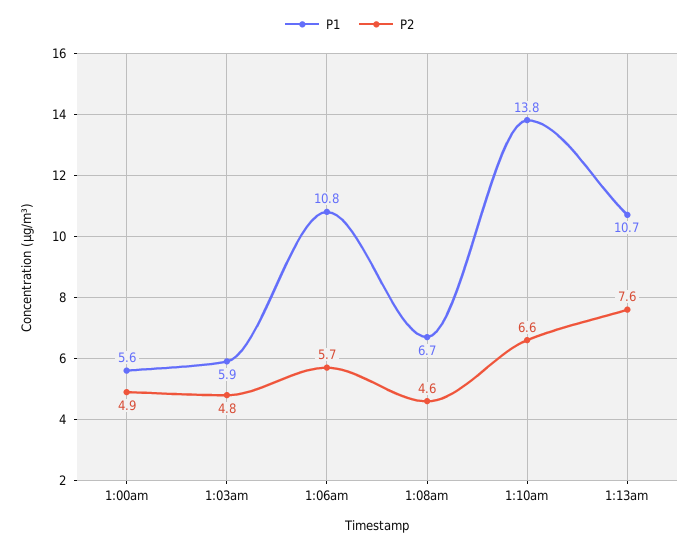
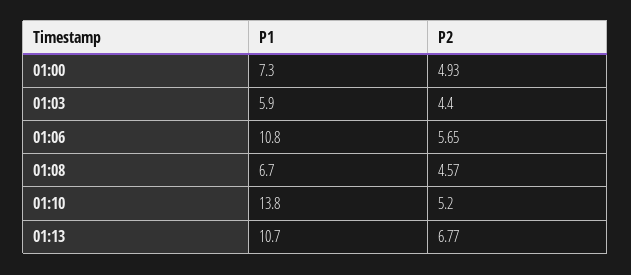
P1, 1:00am: 5.6 -> 7.3
P2, 1:03am: 4.8 -> 4.4
P2, 1:10am: 6.6 -> 5.2
P2, 1:13am: 7.6 -> 6.77

